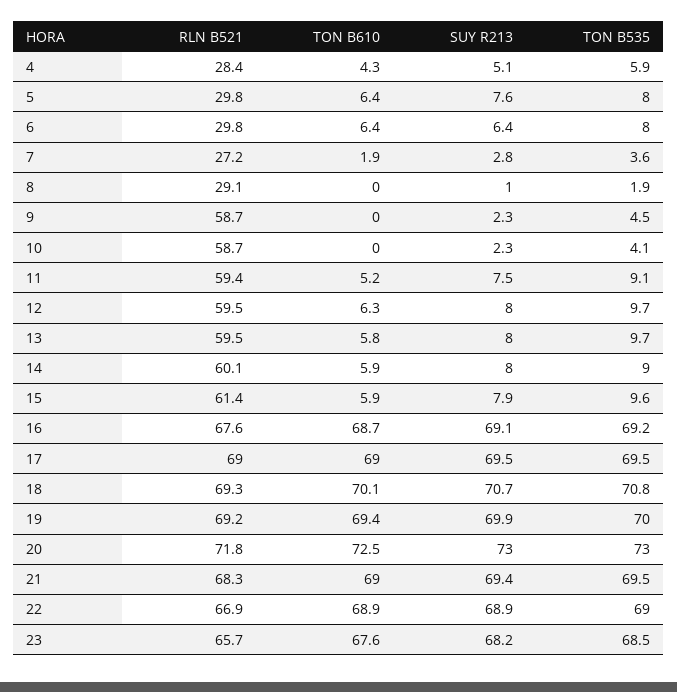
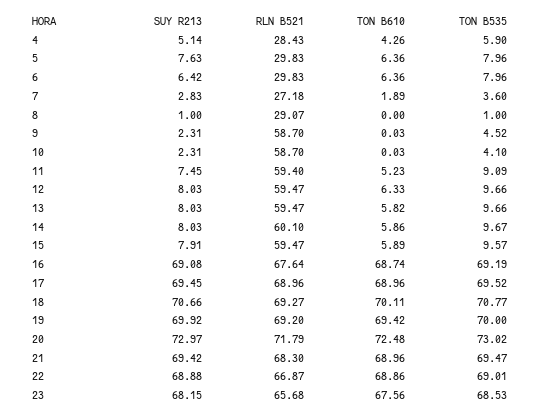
TON B535, 8: 1.9 -> 1
TON B535, 14: 9 -> 9.67
RLN B521, 15: 61.4 -> 59.47

